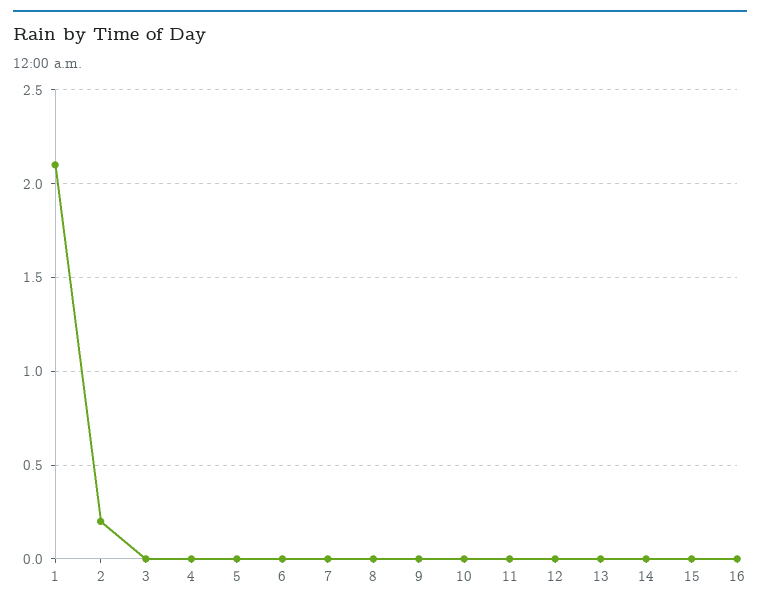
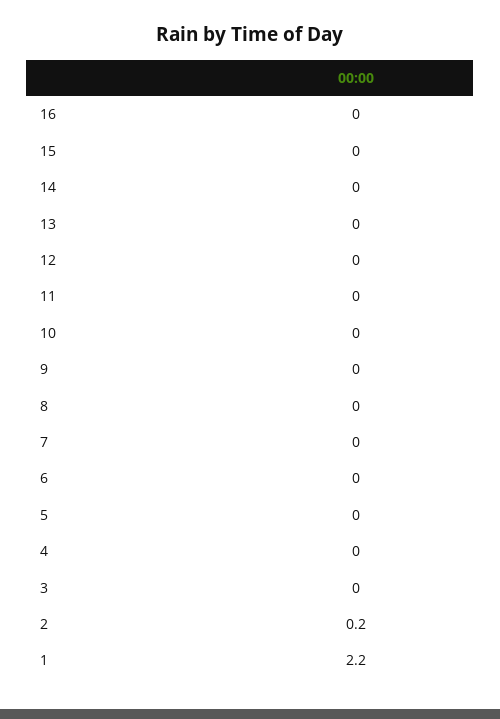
1: 2.1 -> 2.2

